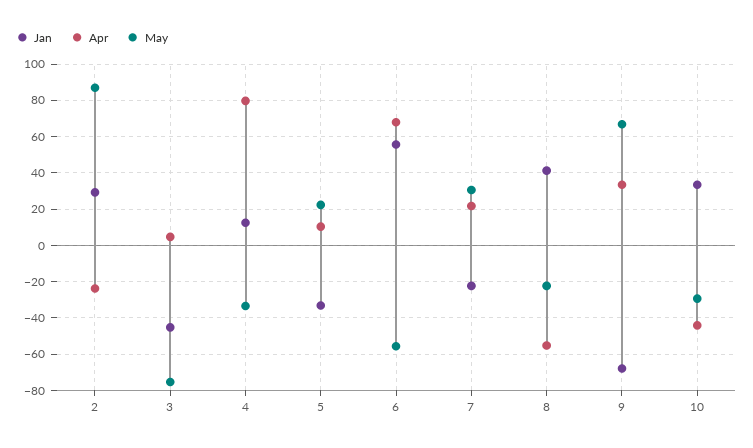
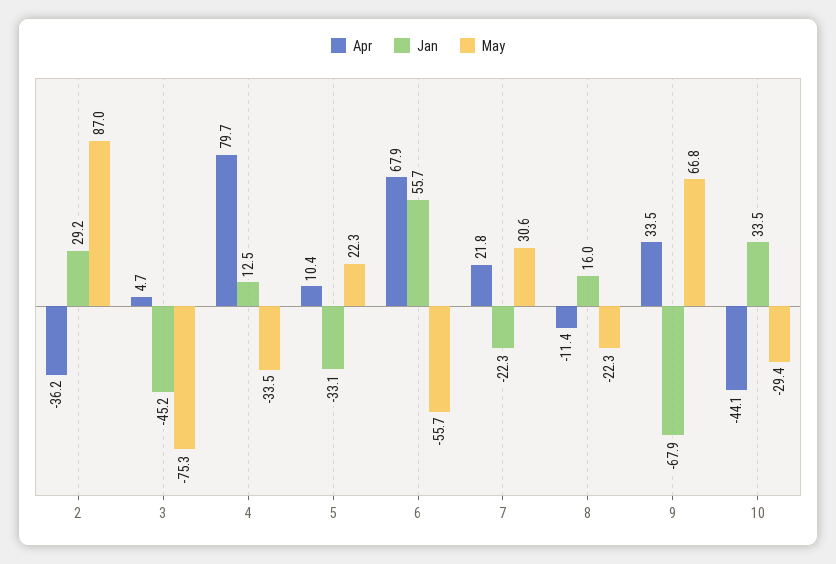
Apr, 2: -25 -> -36.2
Jan, 8: 40 -> 16
Apr, 8: -55 -> -11.4

